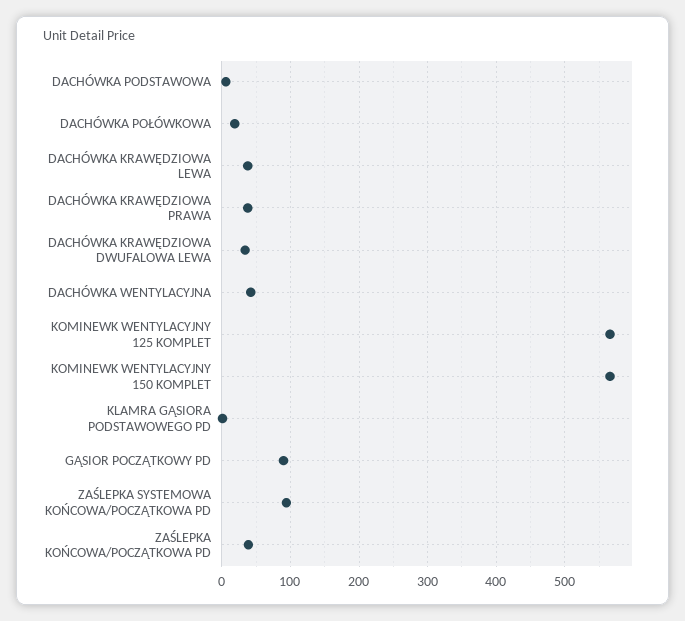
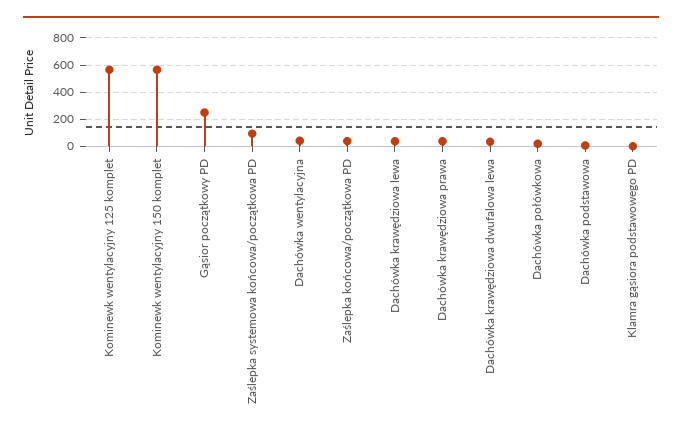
GĄSIOR POCZĄTKOWY PD: 90 -> 250

